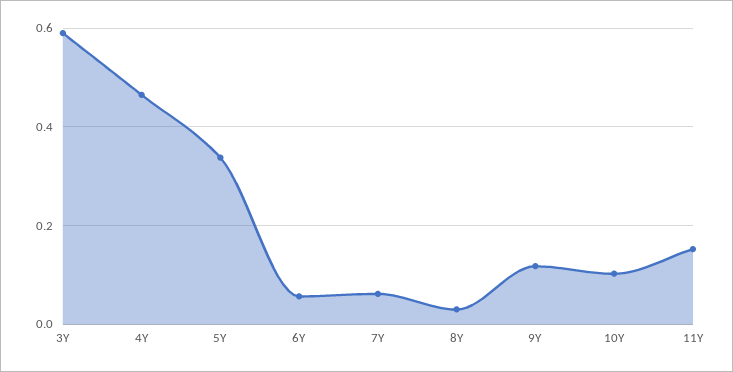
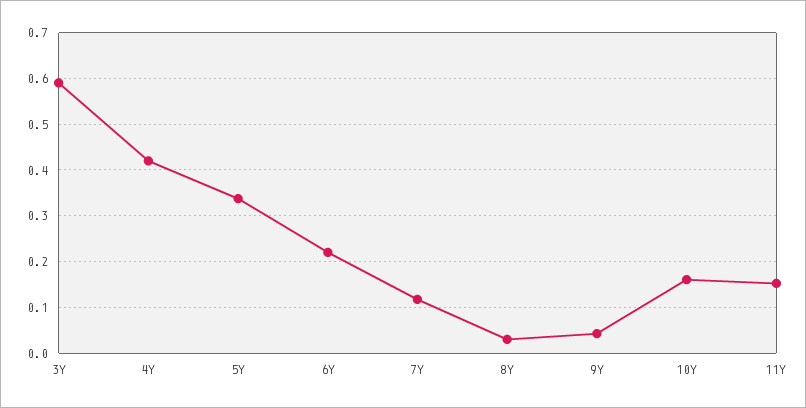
4Y: 0.46 -> 0.42
6Y: 0.06 -> 0.22
7Y: 0.06 -> 0.12
9Y: 0.12 -> 0.04
10Y: 0.1 -> 0.16

